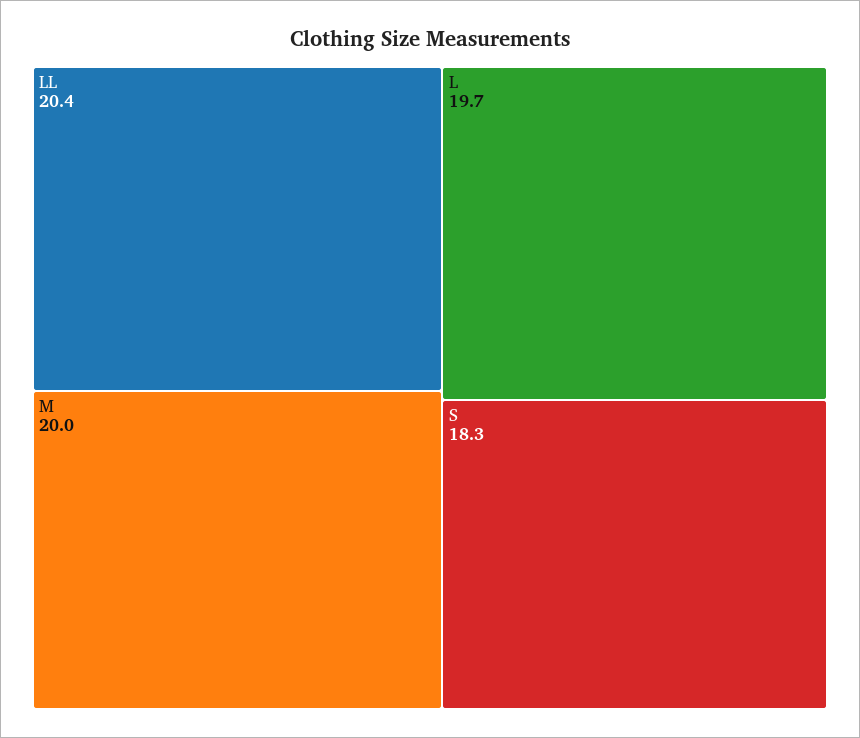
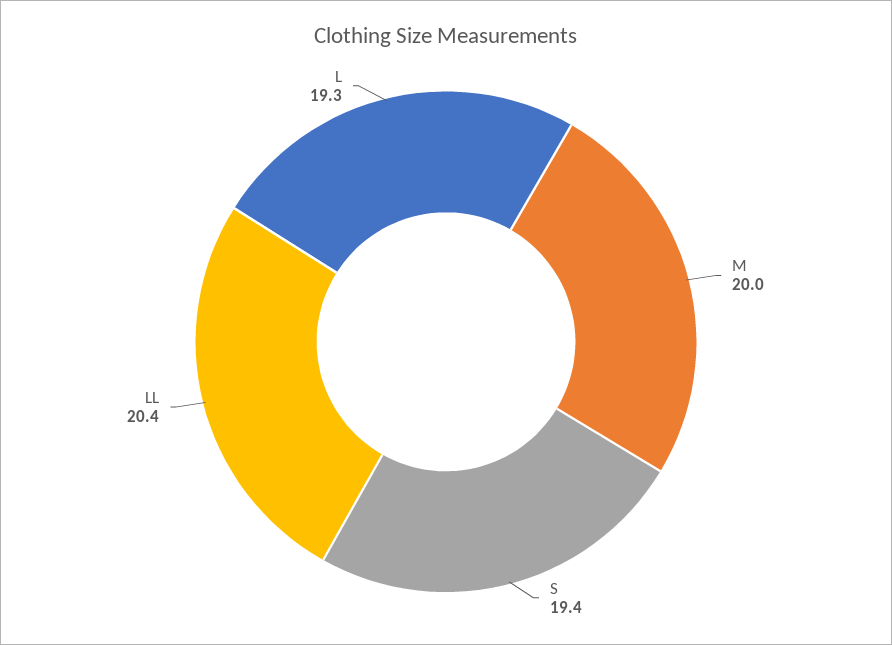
L: 19.7 -> 19.3
S: 18.3 -> 19.4

